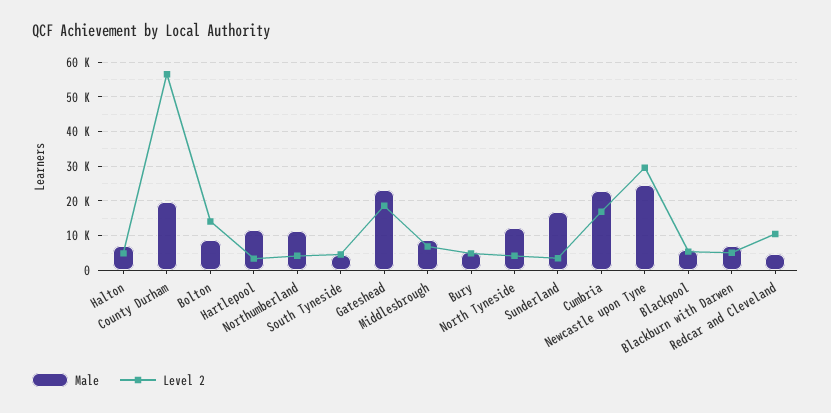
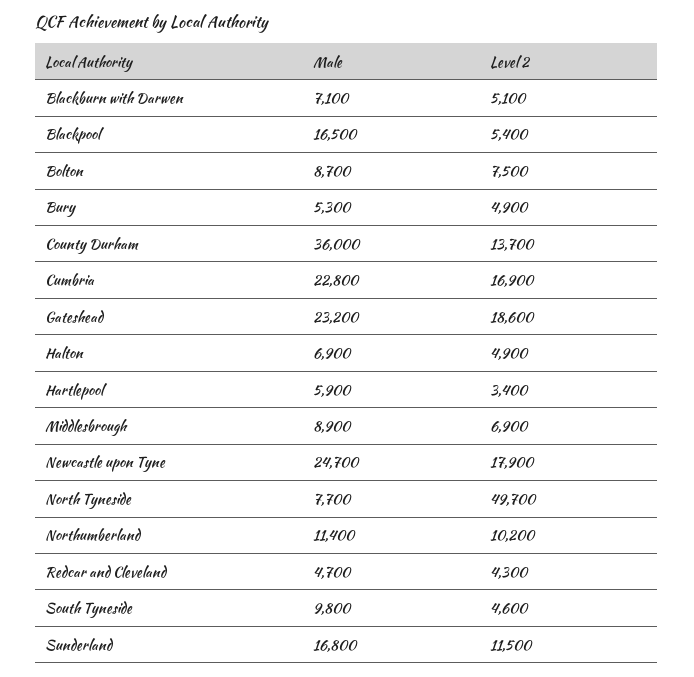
Male, County Durham: 20000 -> 36000
Level 2, County Durham: 56000 -> 13700
Level 2, Bolton: 14000 -> 7500
Male, Hartlepool: 12000 -> 5900
Level 2, Northumberland: 4000 -> 10200
Male, South Tyneside: 4000 -> 9800
Male, North Tyneside: 12000 -> 7700
Level 2, North Tyneside: 4000 -> 49700
Level 2, Sunderland: 4000 -> 11500
Level 2, Newcastle upon Tyne: 30000 -> 17900
Male, Blackpool: 6000 -> 16500
Level 2, Redcar and Cleveland: 10000 -> 4300

